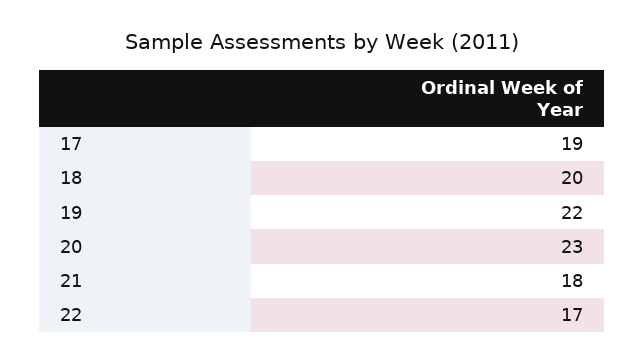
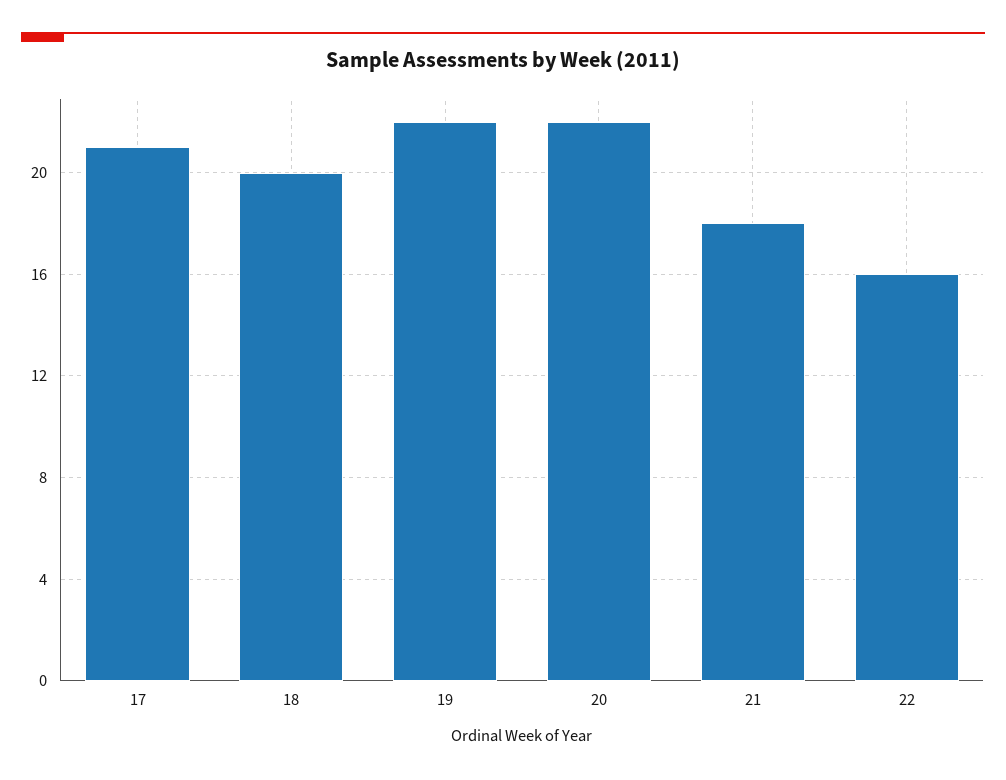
17: 19 -> 21
20: 23 -> 22
22: 17 -> 16

